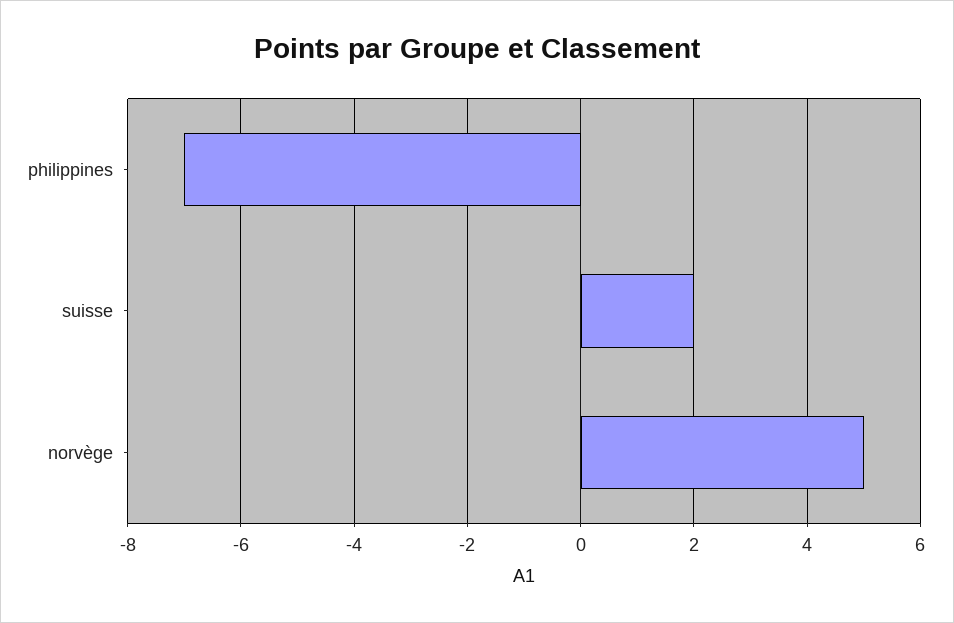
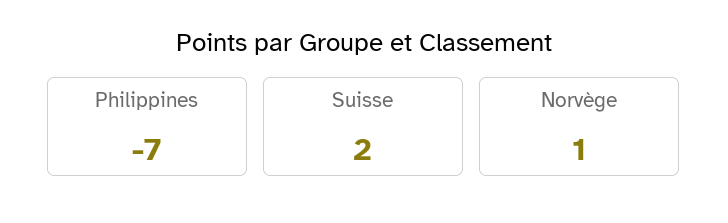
norvège: 5 -> 1

